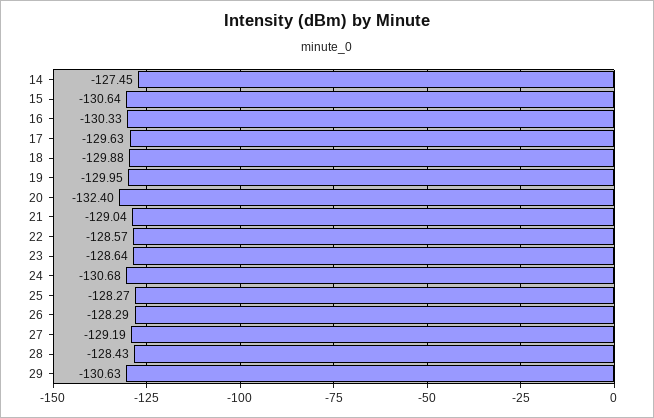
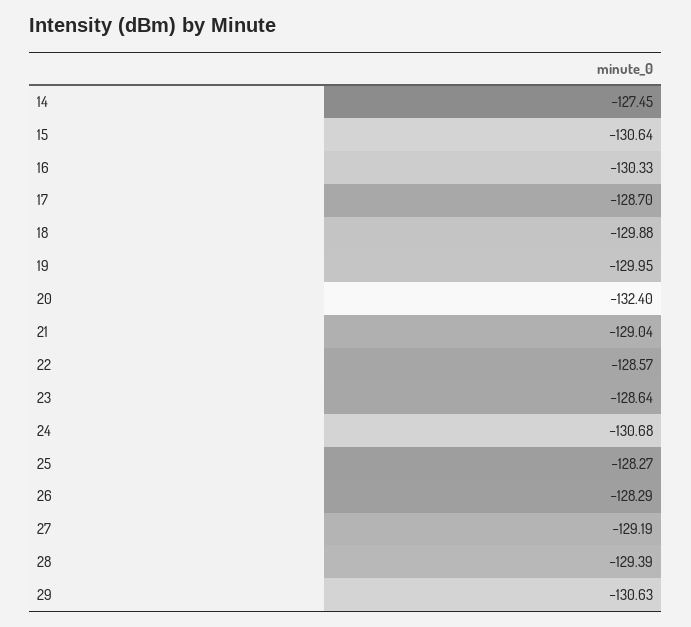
17: -129.63 -> -128.7
28: -128.43 -> -129.39

